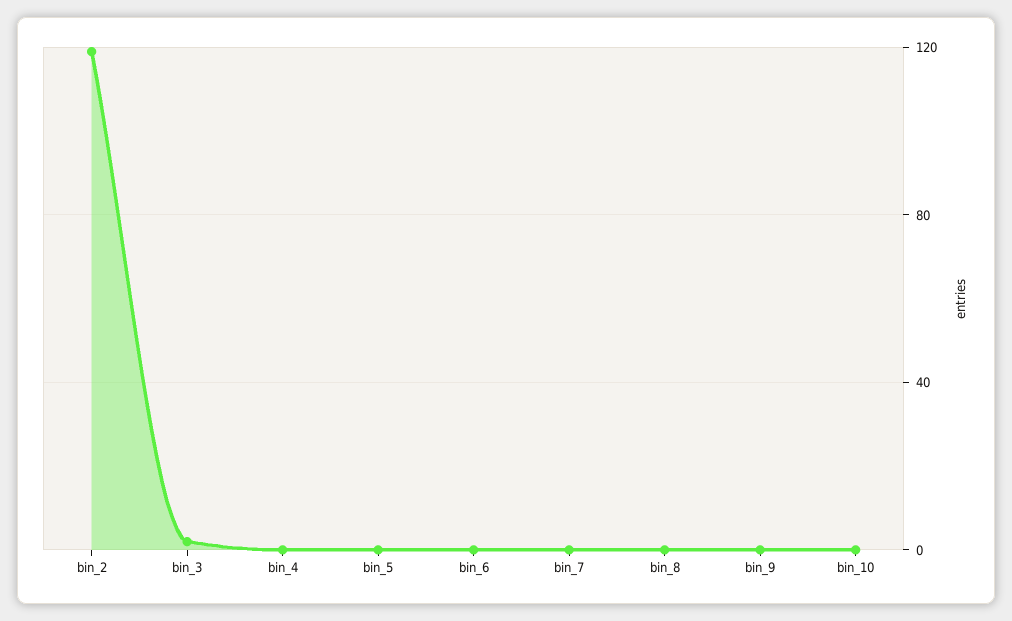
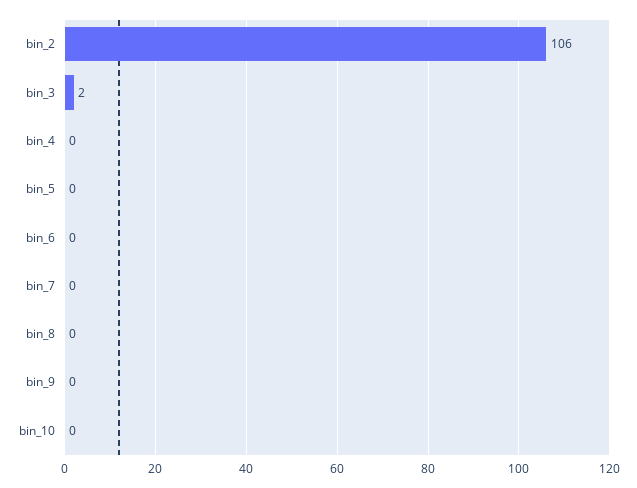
bin_2: 120 -> 106

